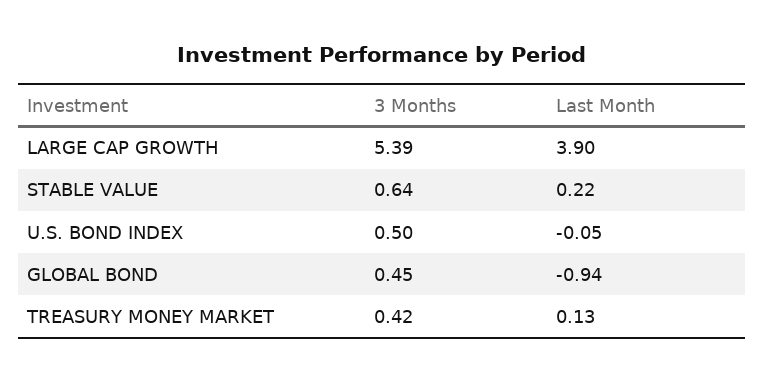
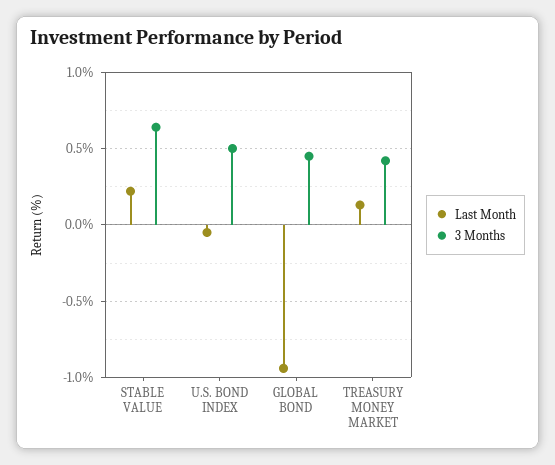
3 Months, LARGE CAP GROWTH: 5.39 -> none
Last Month, LARGE CAP GROWTH: 3.9 -> none

